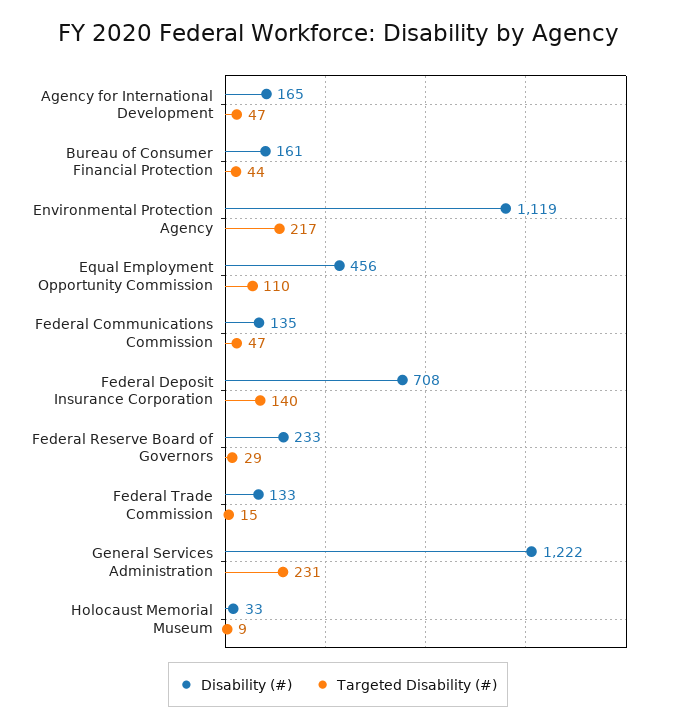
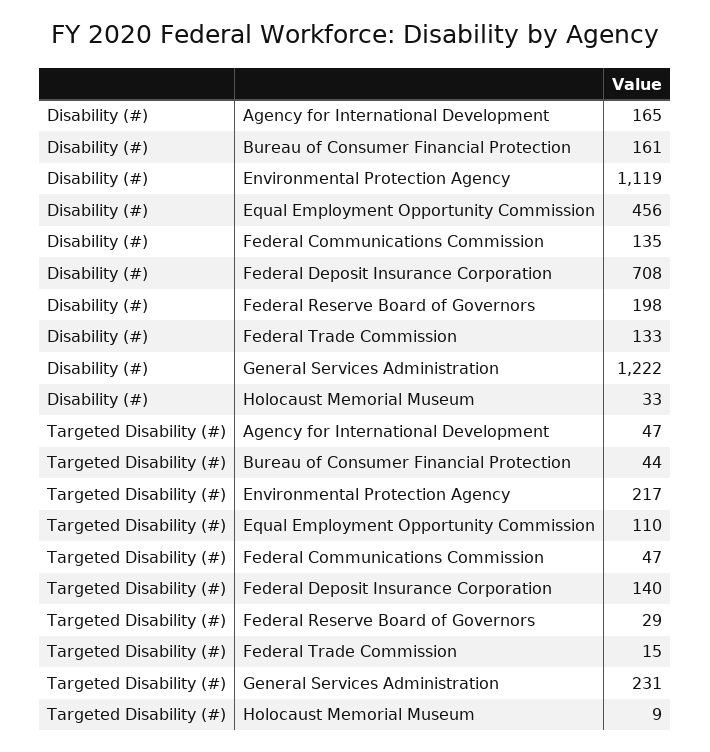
Disability (#), Federal Reserve Board of Governors: 233 -> 198

